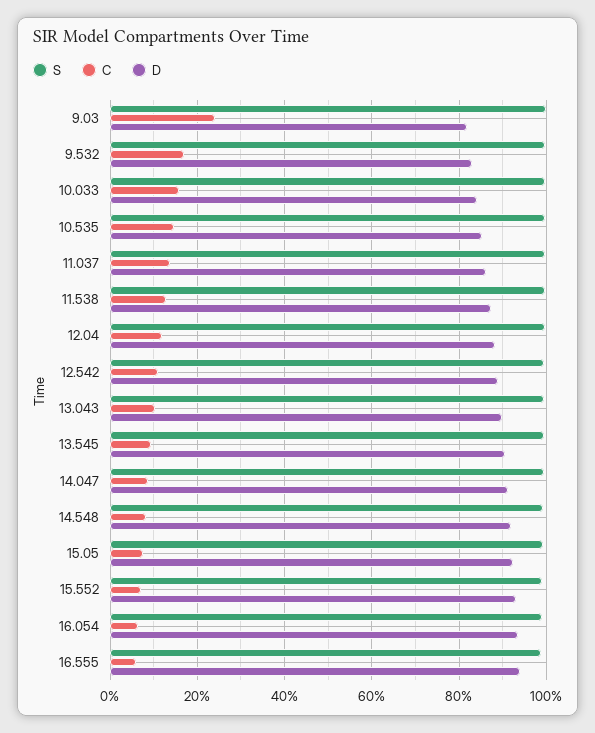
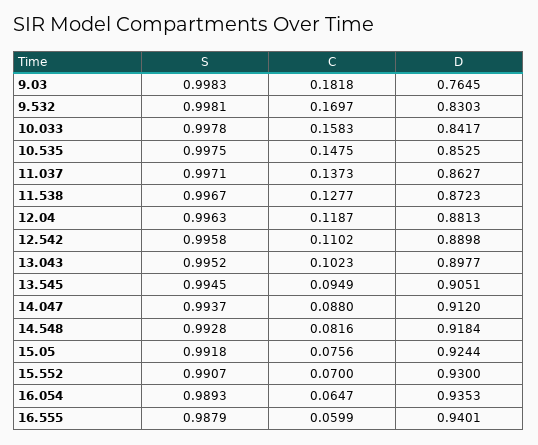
C, 9.03: 0.24 -> 0.1818
D, 9.03: 0.82 -> 0.7645

